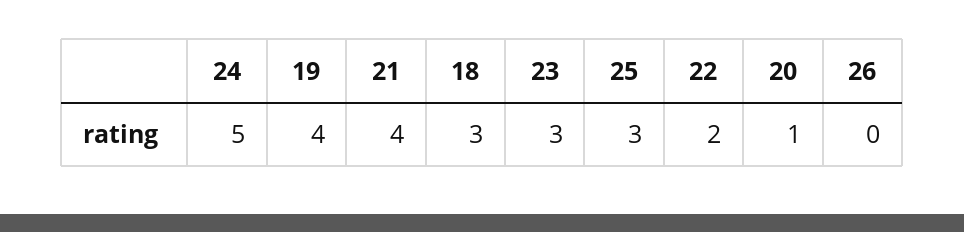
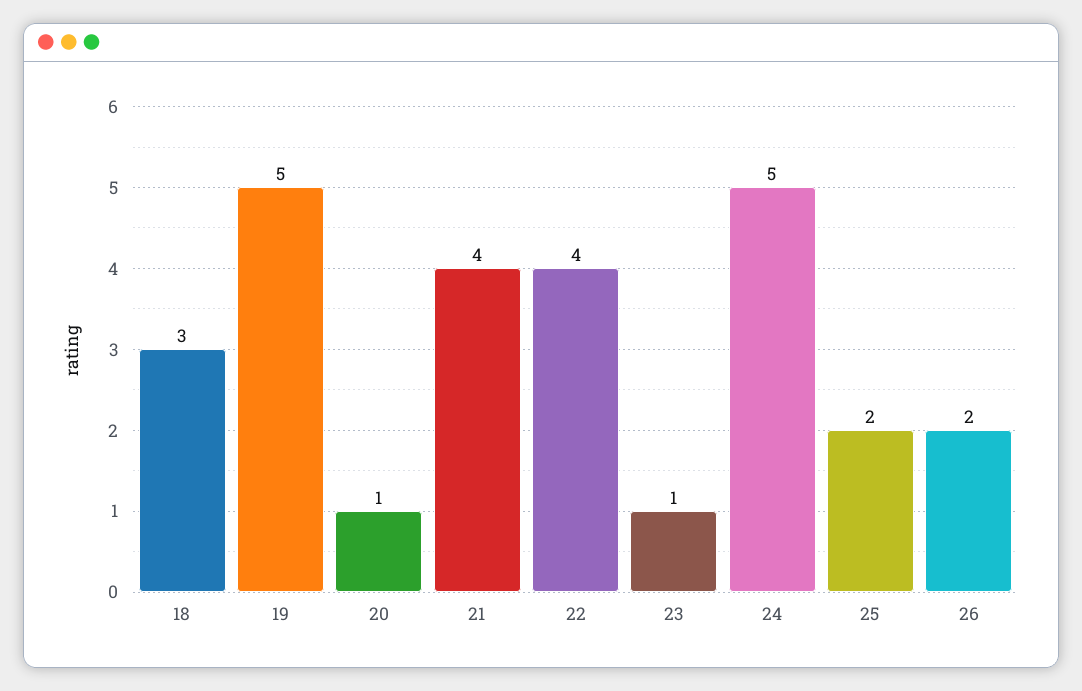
19: 4 -> 5
23: 3 -> 1
25: 3 -> 2
22: 2 -> 4
26: 0 -> 2

